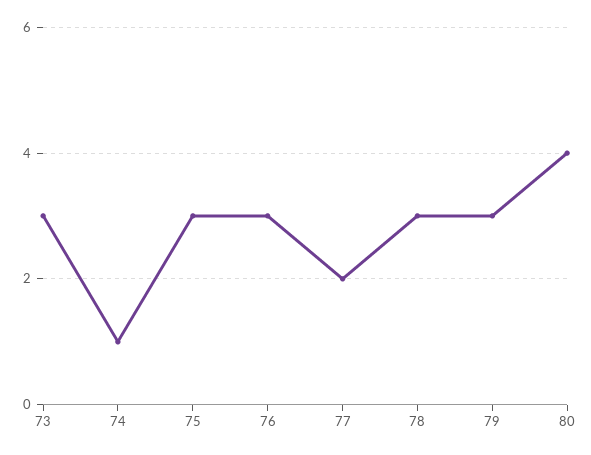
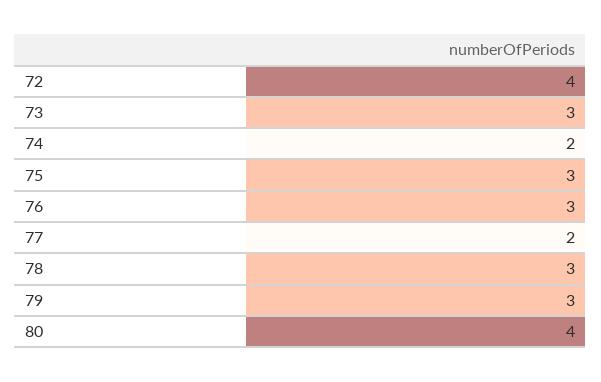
74: 1 -> 2
72: none -> 4

